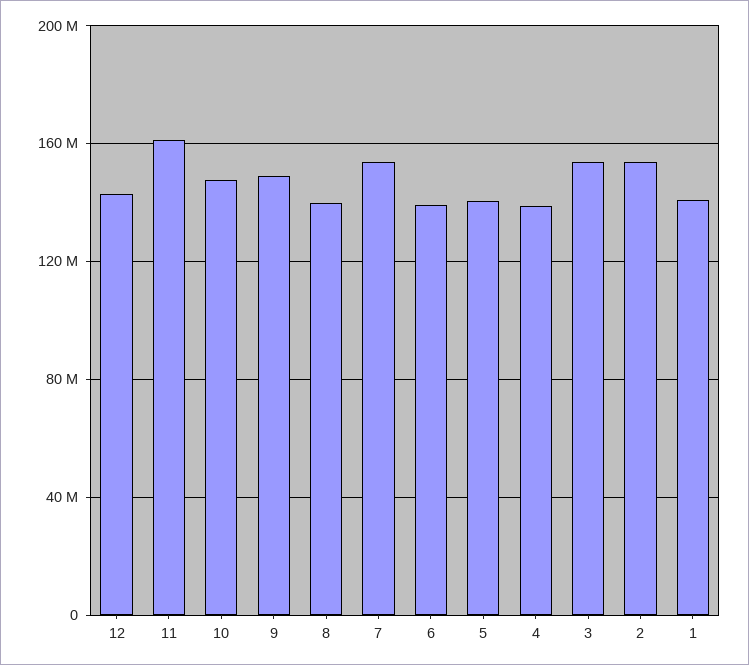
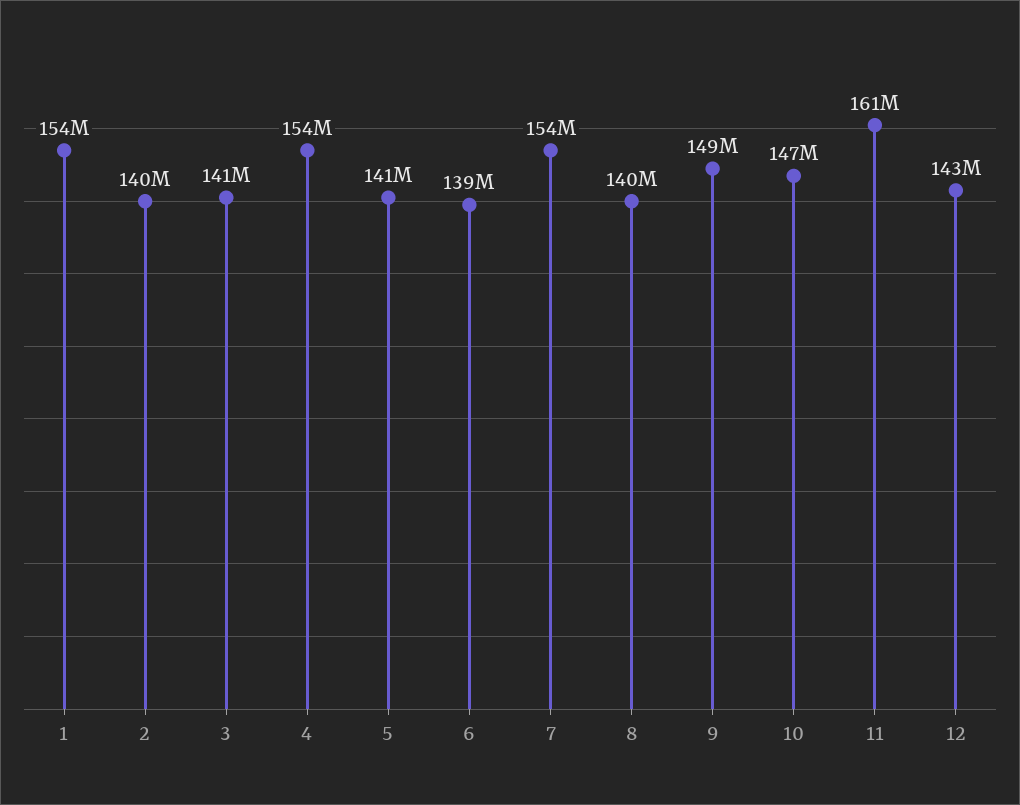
4: 140000000 -> 154000000
3: 155000000 -> 141000000
2: 155000000 -> 140000000
1: 140000000 -> 154000000

